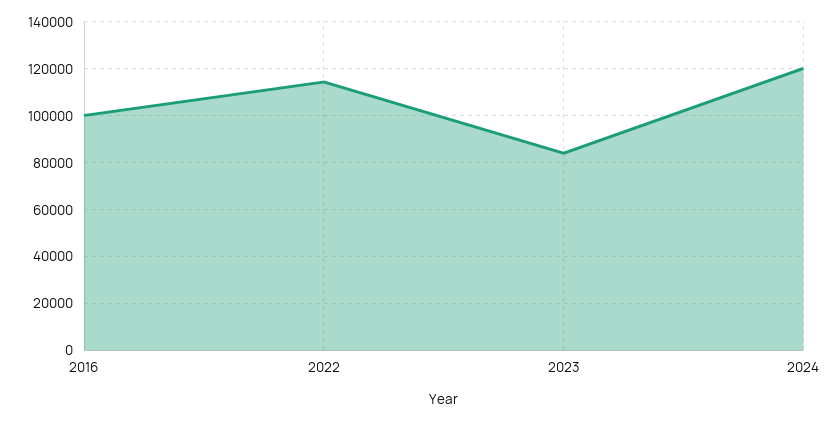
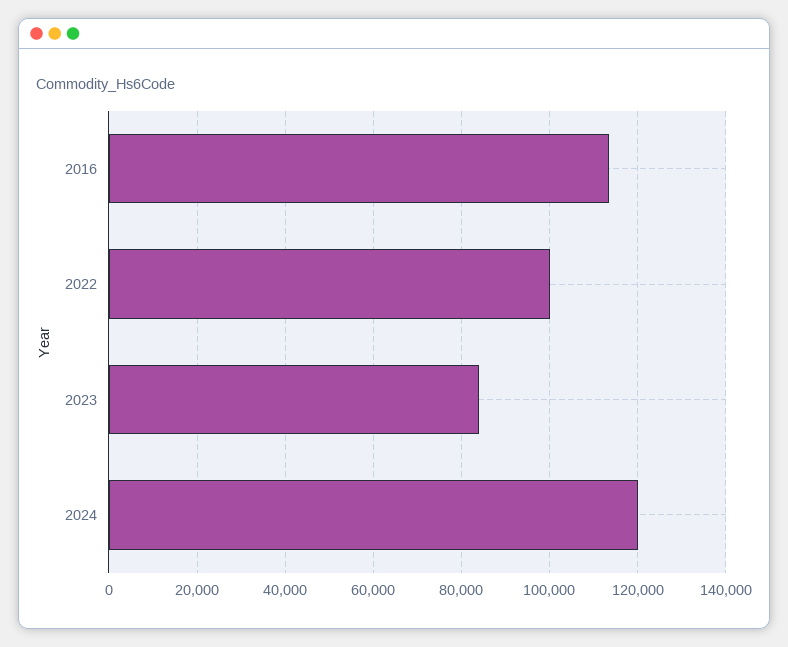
2016: 100000 -> 114000
2022: 115000 -> 100000

